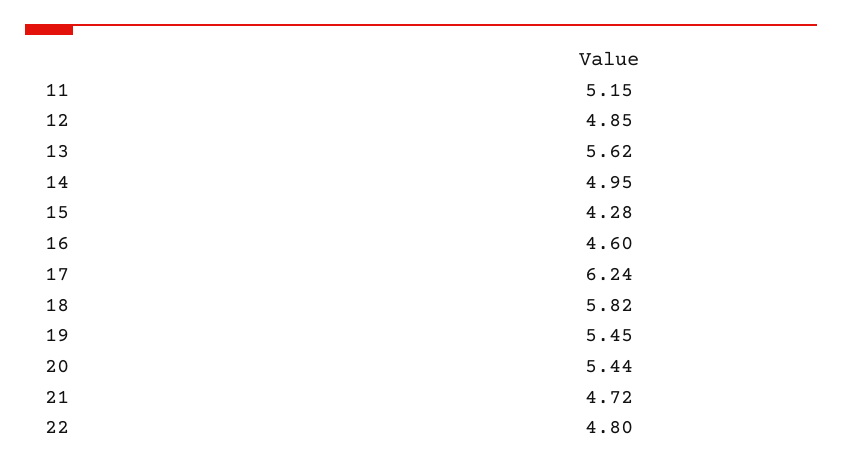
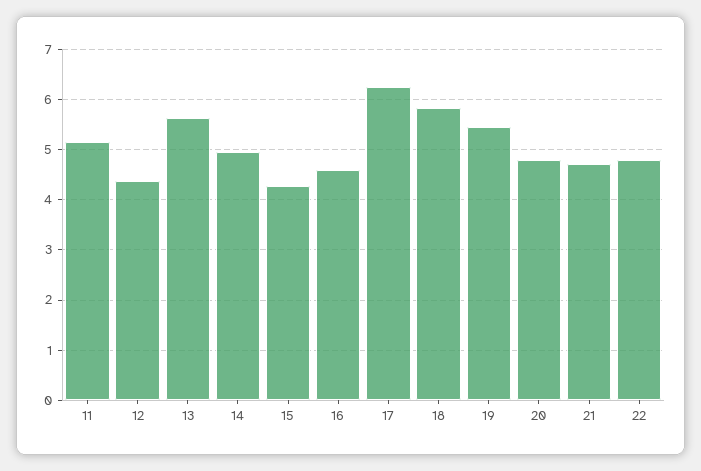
12: 4.85 -> 4.4
20: 5.44 -> 4.8

